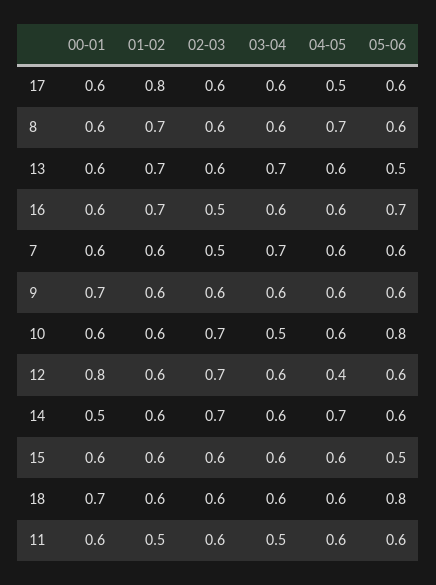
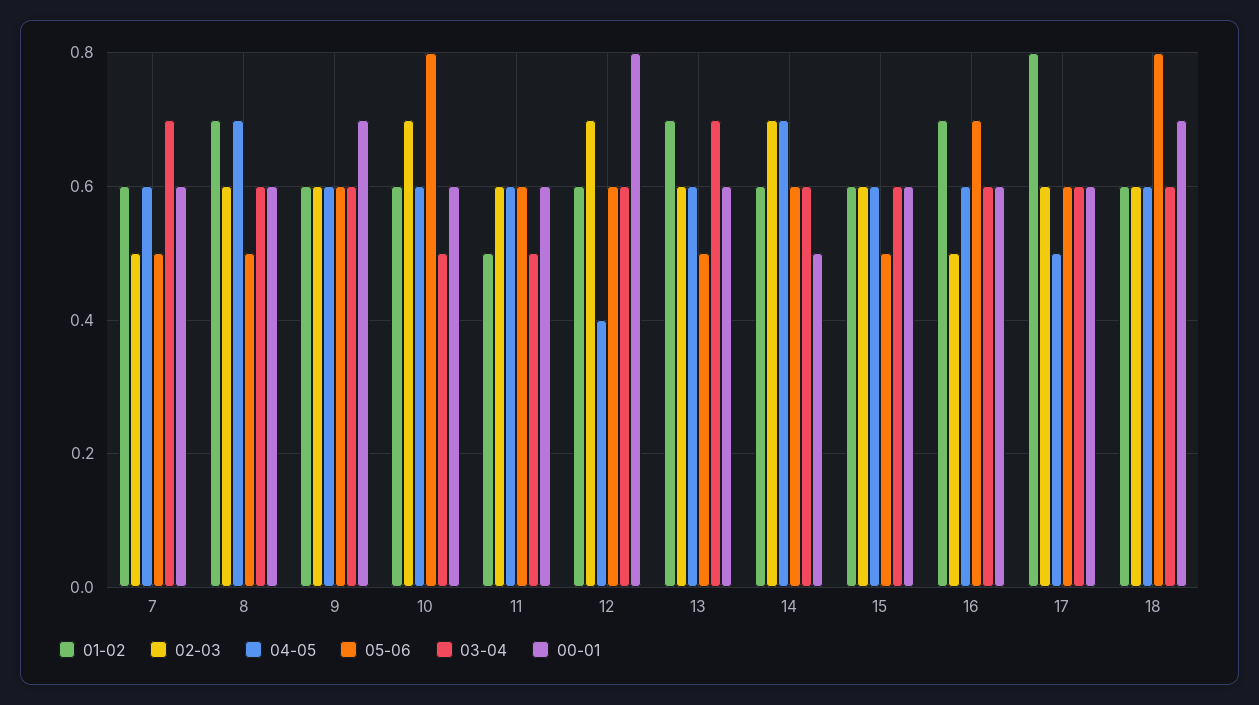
05-06, 8: 0.6 -> 0.5
05-06, 7: 0.6 -> 0.5

